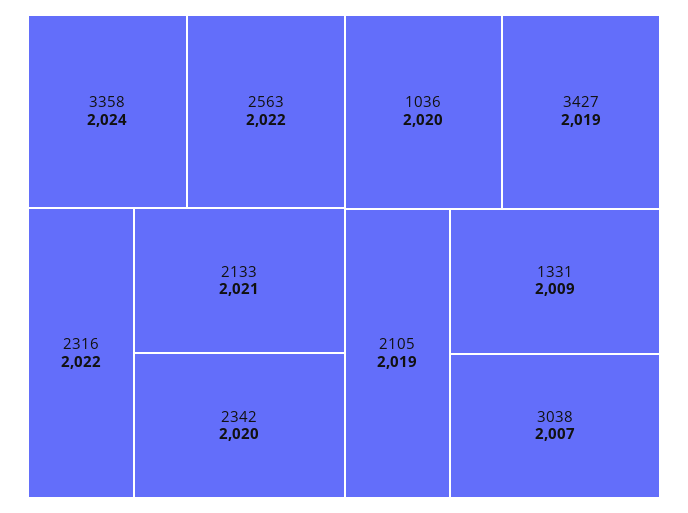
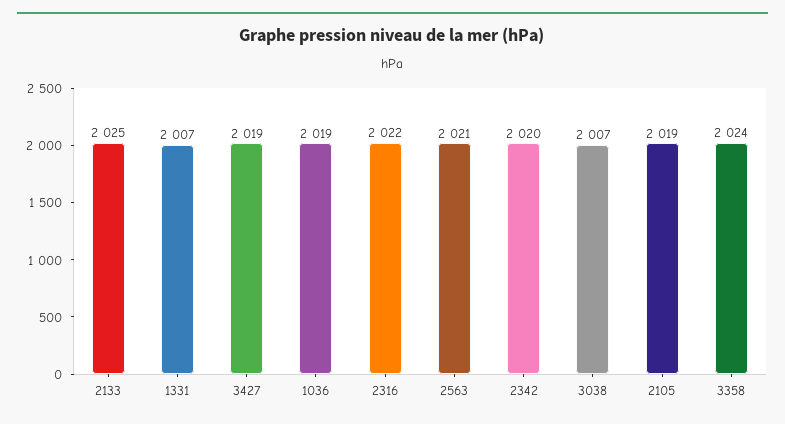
2563: 2022 -> 2021
2133: 2021 -> 2025
1036: 2020 -> 2019
1331: 2009 -> 2007

